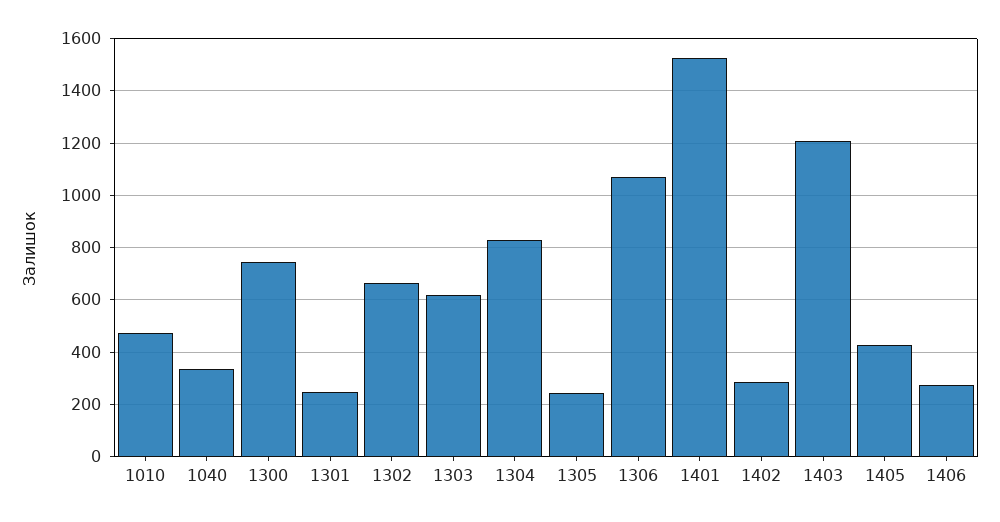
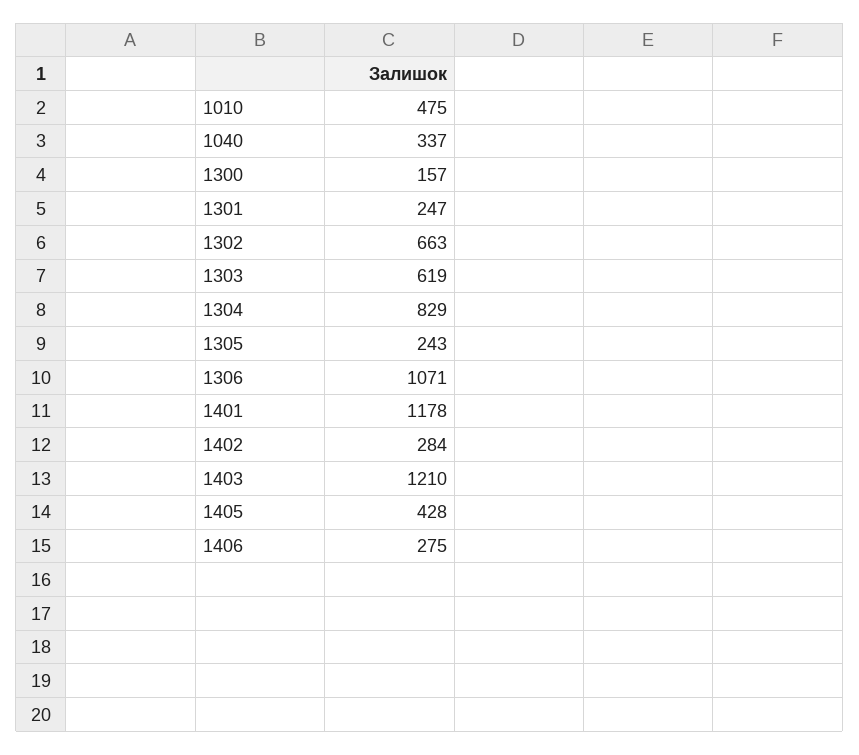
1300: 750 -> 157
1401: 1525 -> 1178

